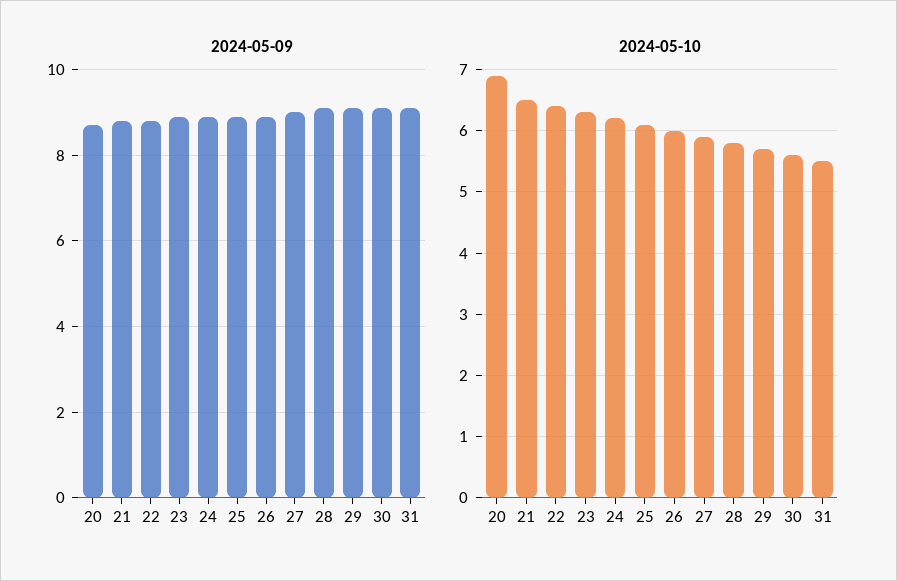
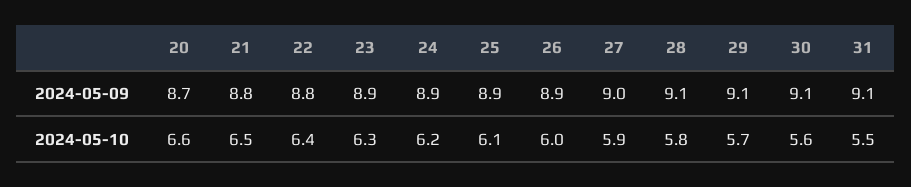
2024-05-10, 20: 6.9 -> 6.6

